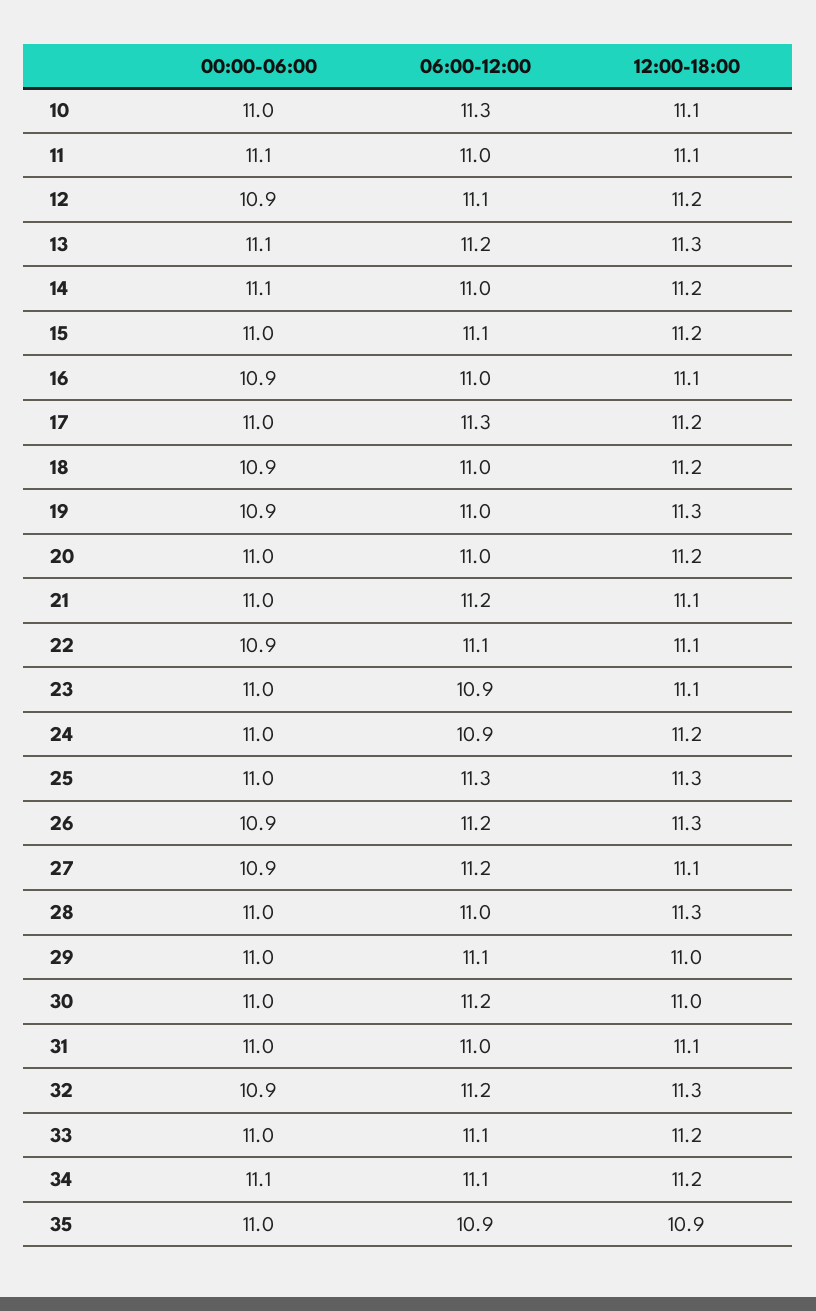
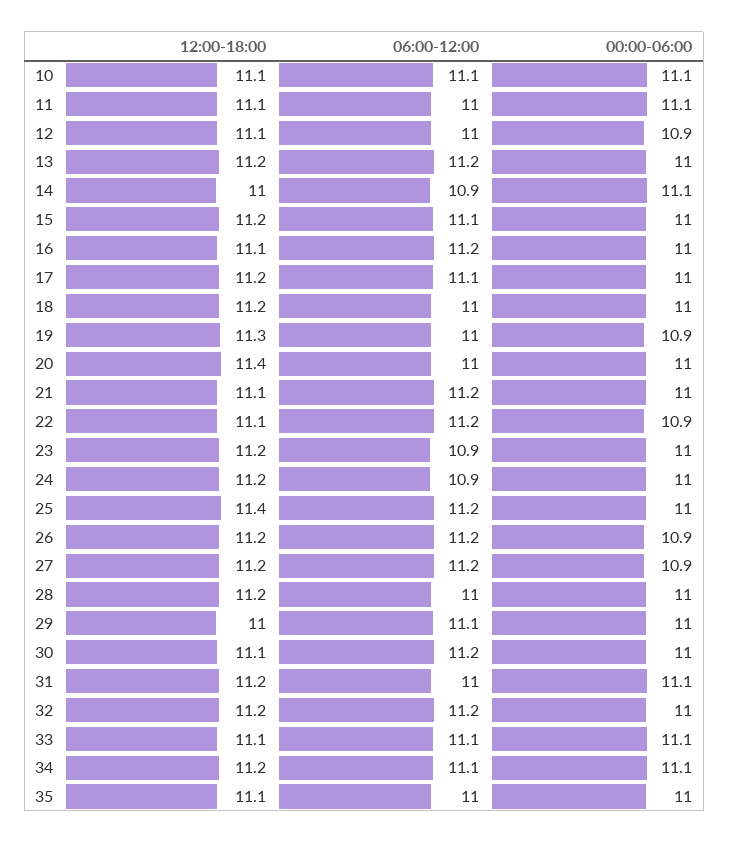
00:00-06:00, 10: 11 -> 11.1
06:00-12:00, 10: 11.3 -> 11.1
06:00-12:00, 12: 11.1 -> 11
12:00-18:00, 12: 11.2 -> 11.1
00:00-06:00, 13: 11.1 -> 11
12:00-18:00, 13: 11.3 -> 11.2
06:00-12:00, 14: 11 -> 10.9
12:00-18:00, 14: 11.2 -> 11
00:00-06:00, 16: 10.9 -> 11
06:00-12:00, 16: 11 -> 11.2
06:00-12:00, 17: 11.3 -> 11.1
00:00-06:00, 18: 10.9 -> 11
12:00-18:00, 20: 11.2 -> 11.4
06:00-12:00, 22: 11.1 -> 11.2
12:00-18:00, 23: 11.1 -> 11.2
06:00-12:00, 25: 11.3 -> 11.2
12:00-18:00, 25: 11.3 -> 11.4
12:00-18:00, 26: 11.3 -> 11.2
12:00-18:00, 27: 11.1 -> 11.2
12:00-18:00, 28: 11.3 -> 11.2
12:00-18:00, 30: 11 -> 11.1
00:00-06:00, 31: 11 -> 11.1
12:00-18:00, 31: 11.1 -> 11.2
00:00-06:00, 32: 10.9 -> 11
12:00-18:00, 32: 11.3 -> 11.2
00:00-06:00, 33: 11 -> 11.1
12:00-18:00, 33: 11.2 -> 11.1
06:00-12:00, 35: 10.9 -> 11
12:00-18:00, 35: 10.9 -> 11.1

